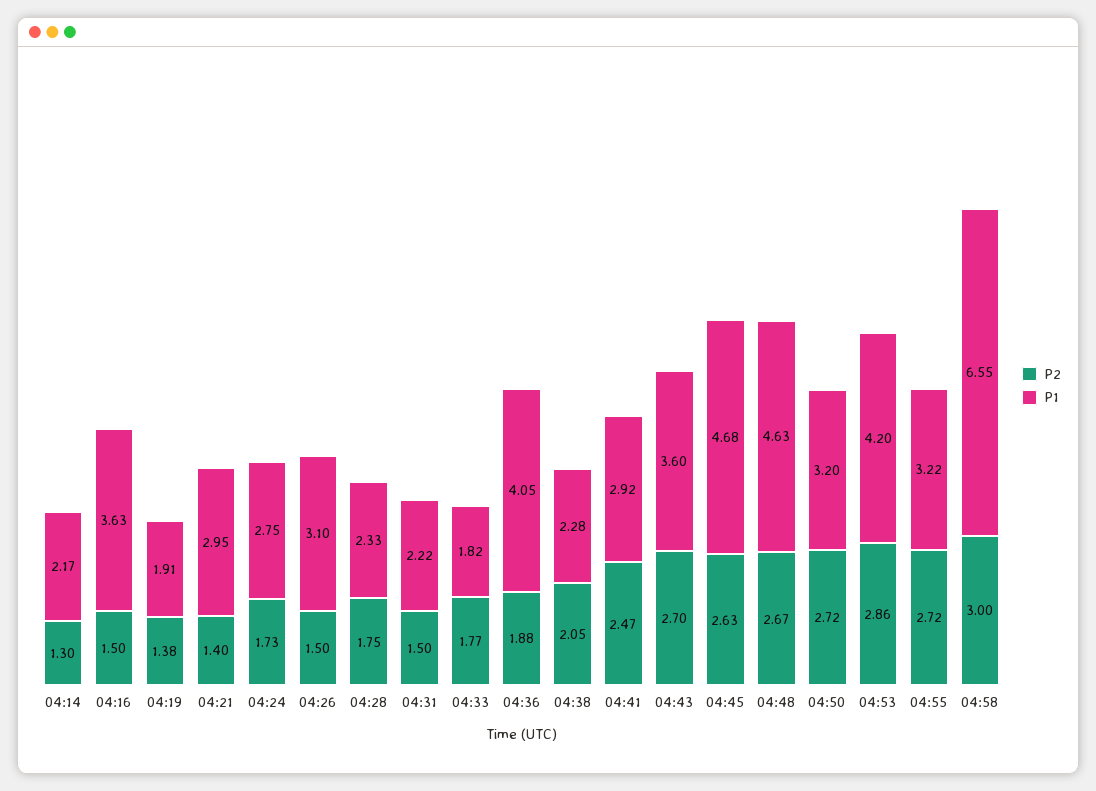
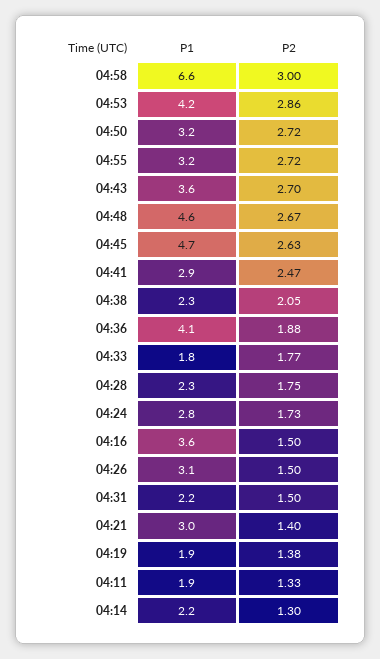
P1, 04:11: none -> 1.9
P2, 04:11: none -> 1.33

